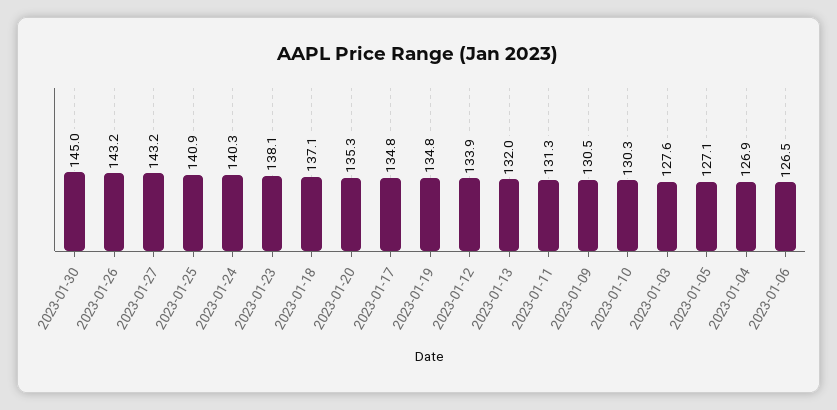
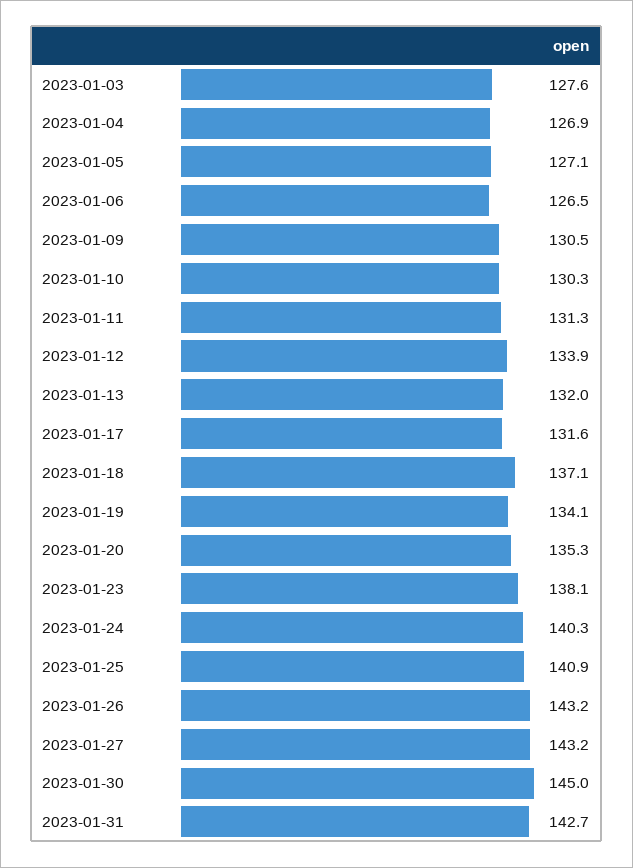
2023-01-17: 134.8 -> 131.6
2023-01-19: 134.8 -> 134.1
2023-01-31: none -> 142.7

